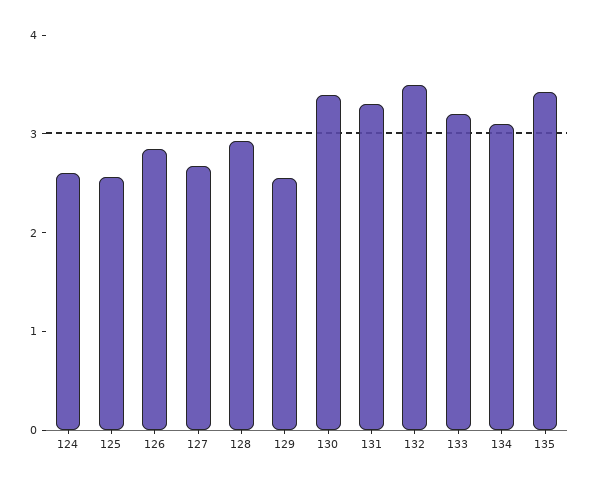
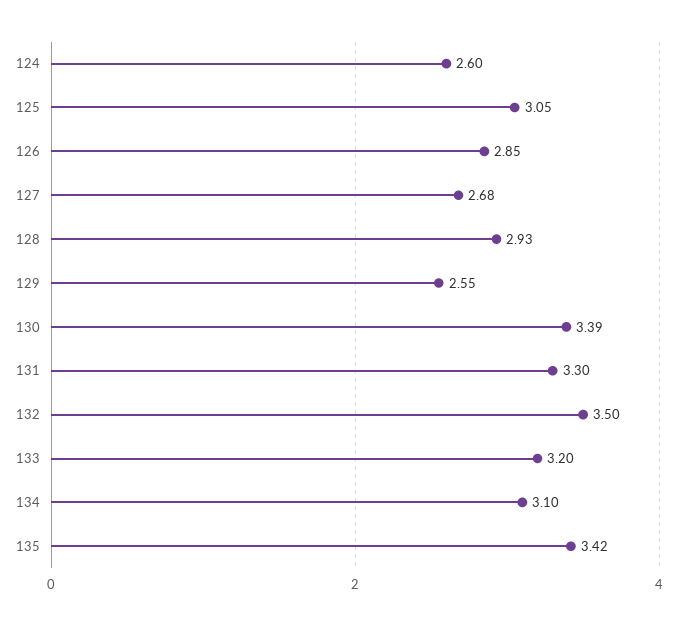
125: 2.6 -> 3.05

